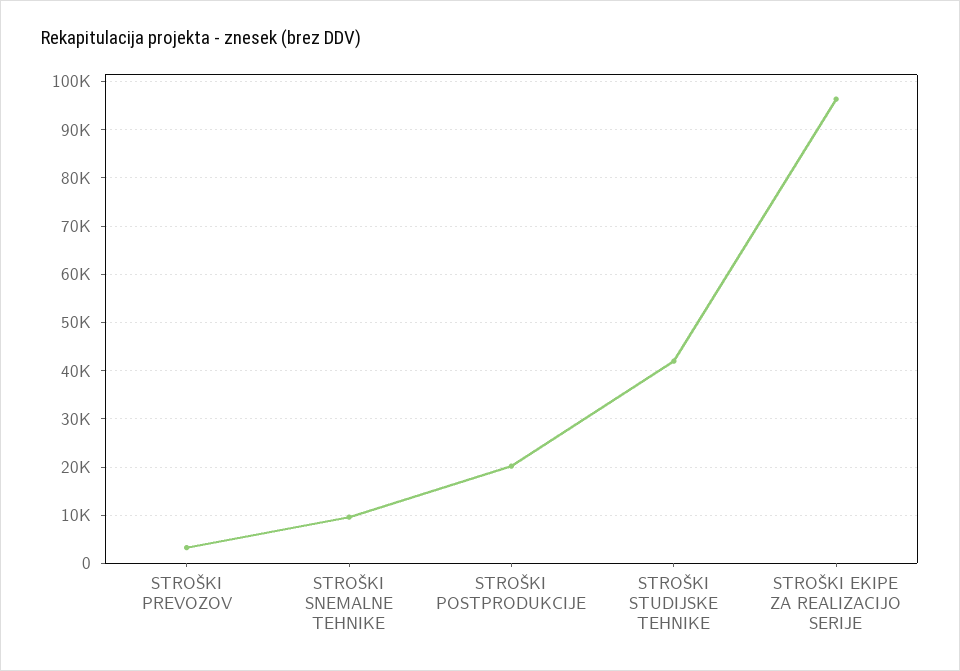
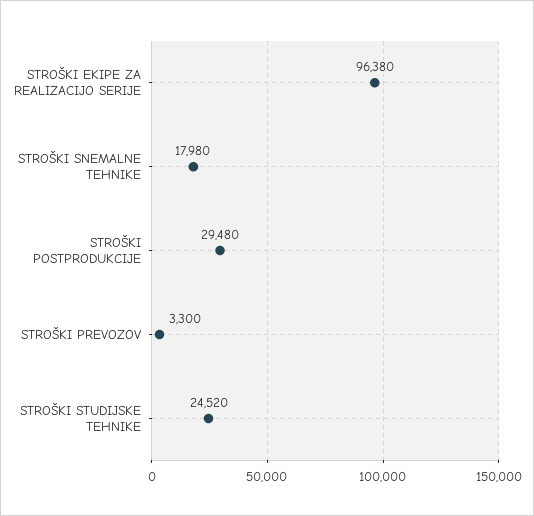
STROŠKI SNEMALNE TEHNIKE: 10000 -> 17980
STROŠKI POSTPRODUKCIJE: 20000 -> 29480
STROŠKI STUDIJSKE TEHNIKE: 42000 -> 24520

